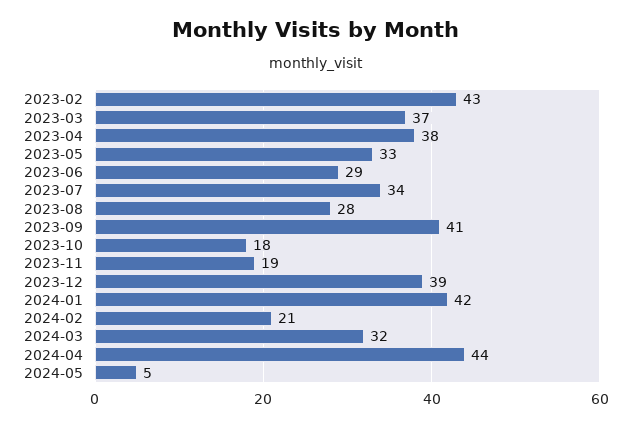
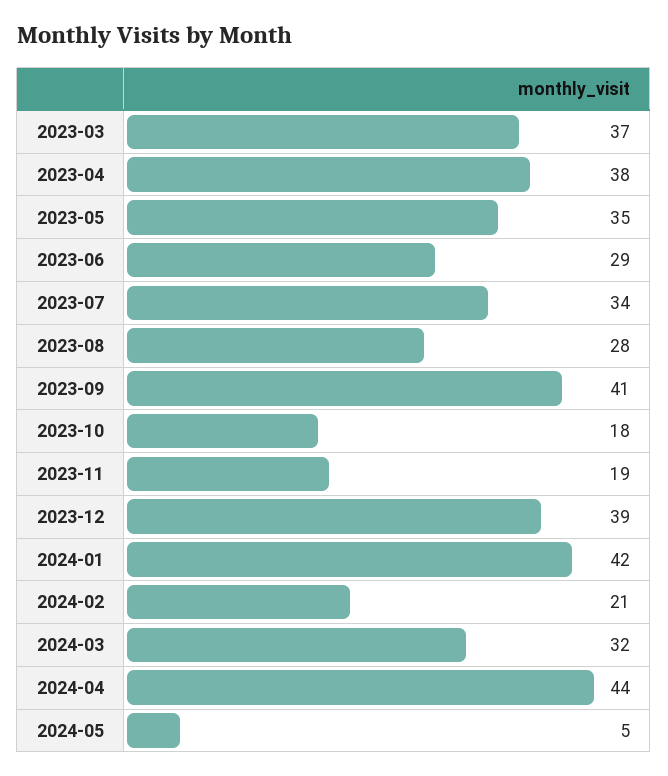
2023-02: 43 -> none
2023-05: 33 -> 35

